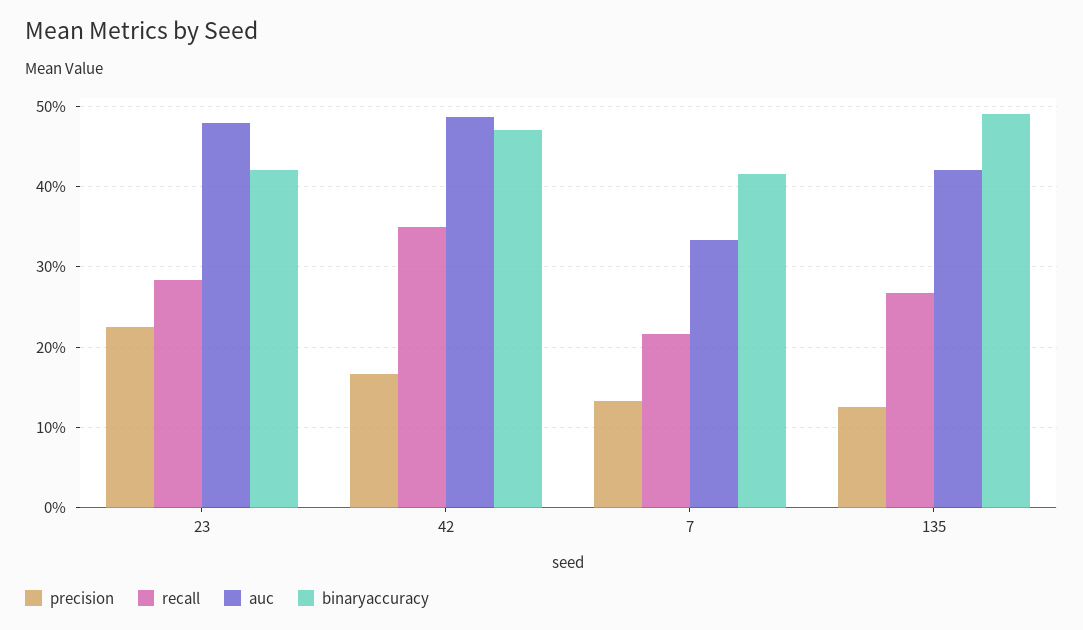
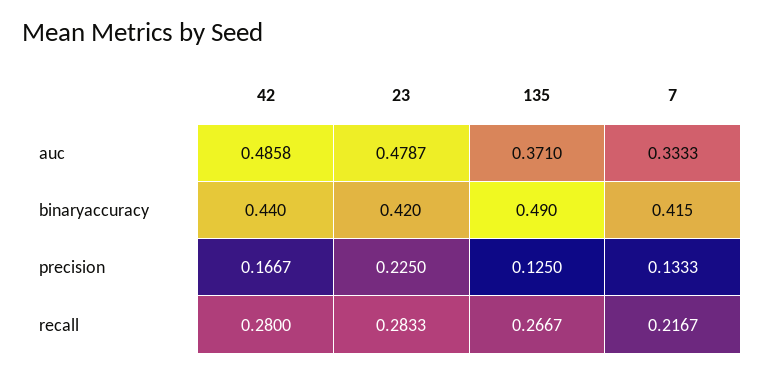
recall, 42: 0.35 -> 0.28
binaryaccuracy, 42: 0.47 -> 0.44
auc, 135: 0.42 -> 0.371

